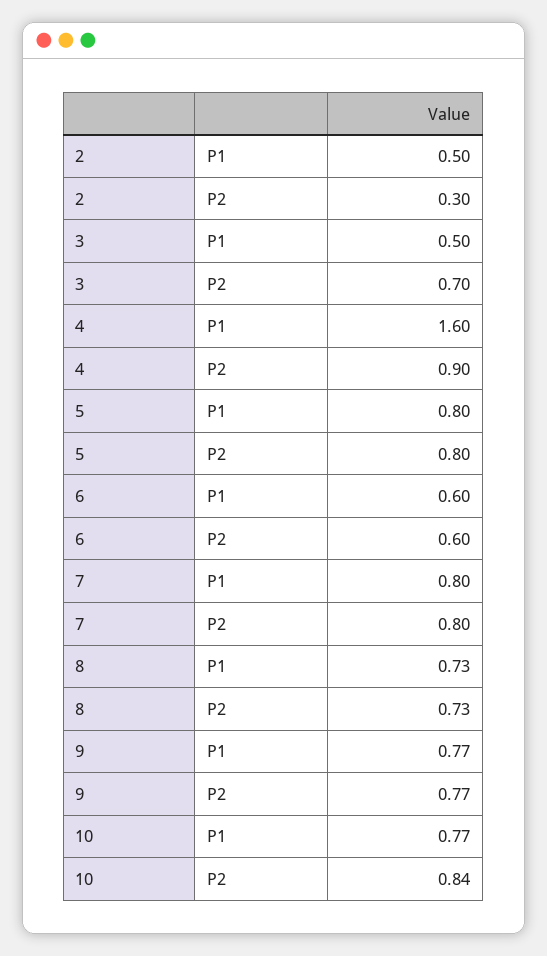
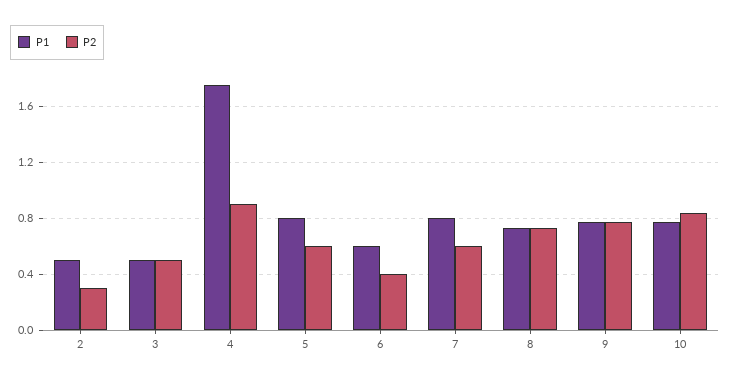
P2, 3: 0.7 -> 0.5
P1, 4: 1.6 -> 1.75
P2, 5: 0.8 -> 0.6
P2, 6: 0.6 -> 0.4
P2, 7: 0.8 -> 0.6

